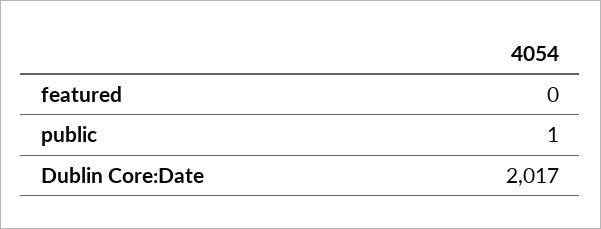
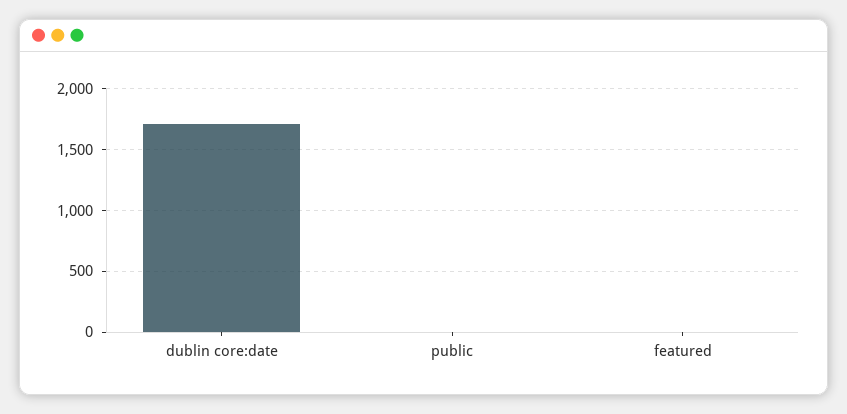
Dublin Core:Date: 2017 -> 1700

